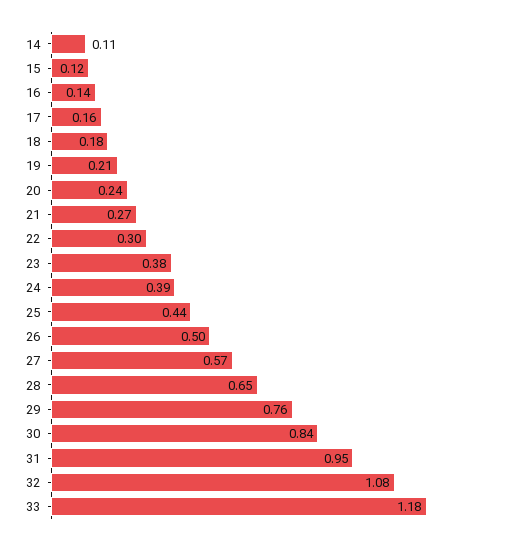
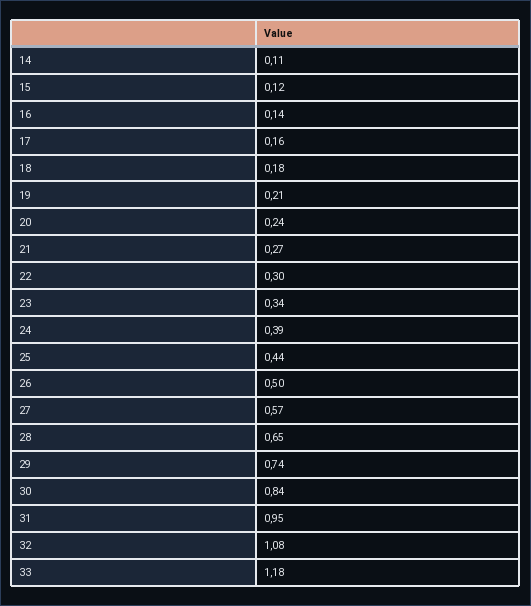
23: 0.38 -> 0.34
29: 0.76 -> 0.74

